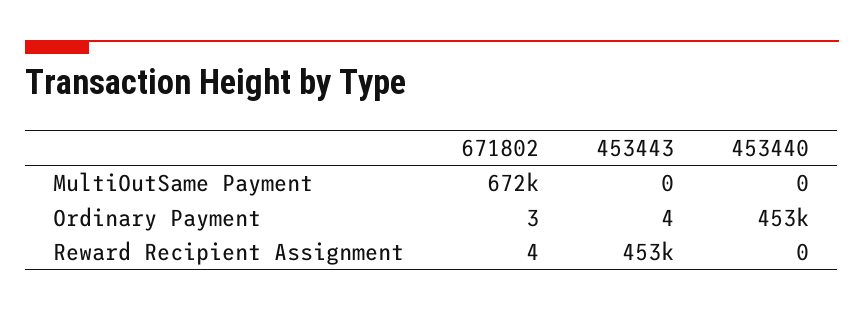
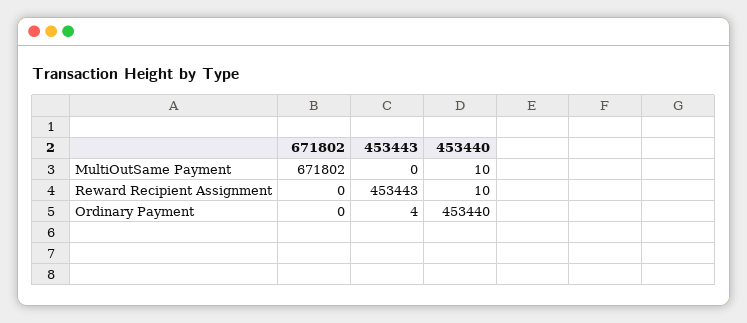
453440, MultiOutSame Payment: 0 -> 10
671802, Ordinary Payment: 3 -> 0
671802, Reward Recipient Assignment: 4 -> 0
453440, Reward Recipient Assignment: 0 -> 10

